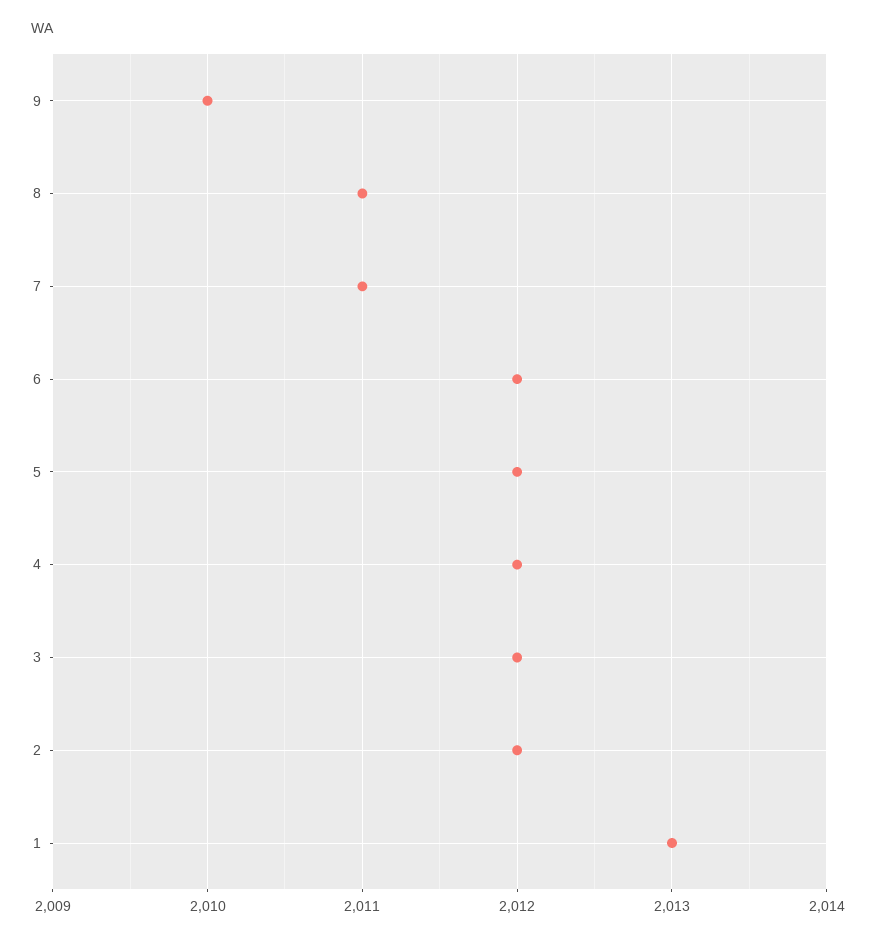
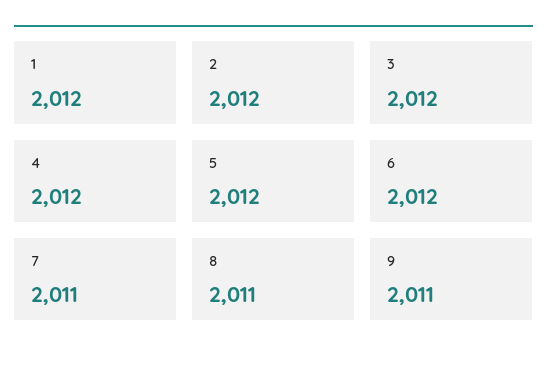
9: 2010 -> 2011
1: 2013 -> 2012

